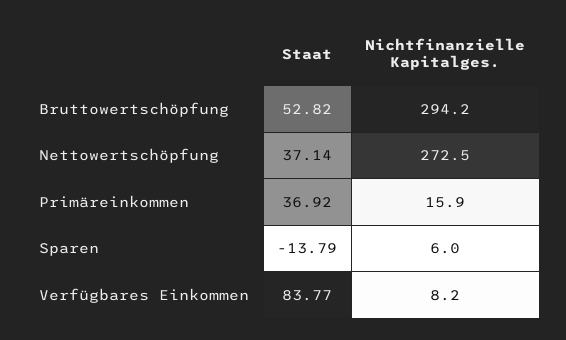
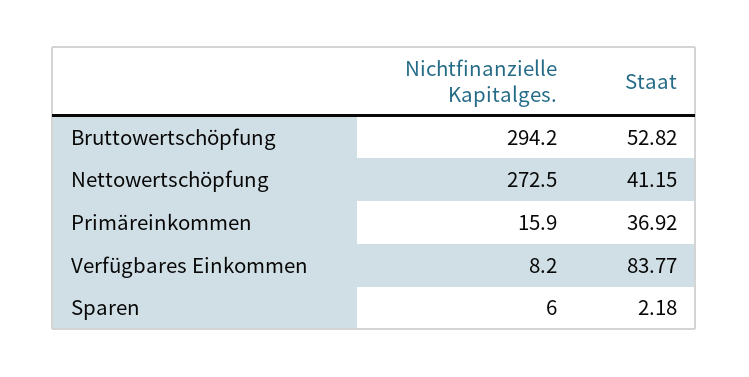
Staat, Nettowertschöpfung: 37.14 -> 41.15
Staat, Sparen: -13.79 -> 2.18

